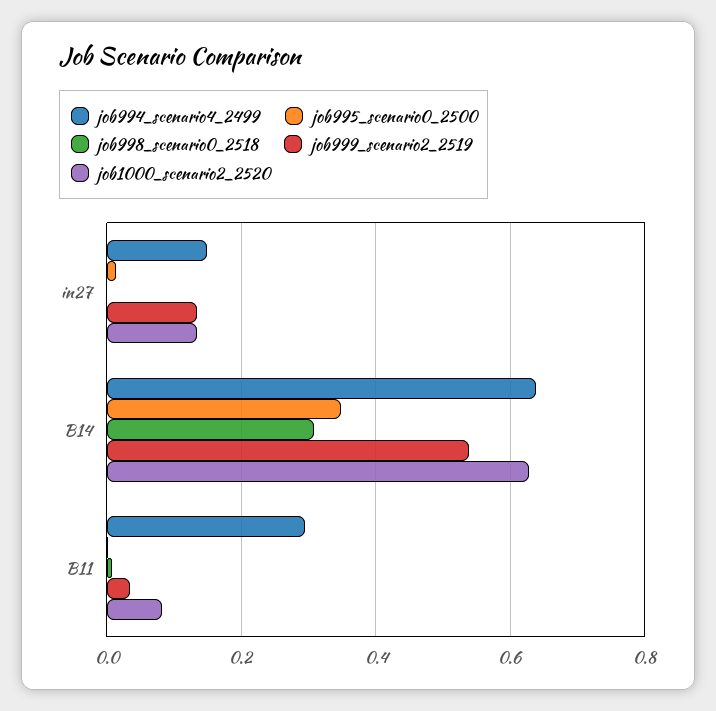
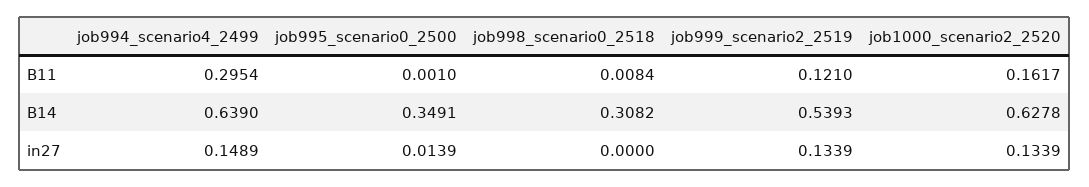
job999_scenario2_2519, B11: 0.04 -> 0.121
job1000_scenario2_2520, B11: 0.08 -> 0.1617

